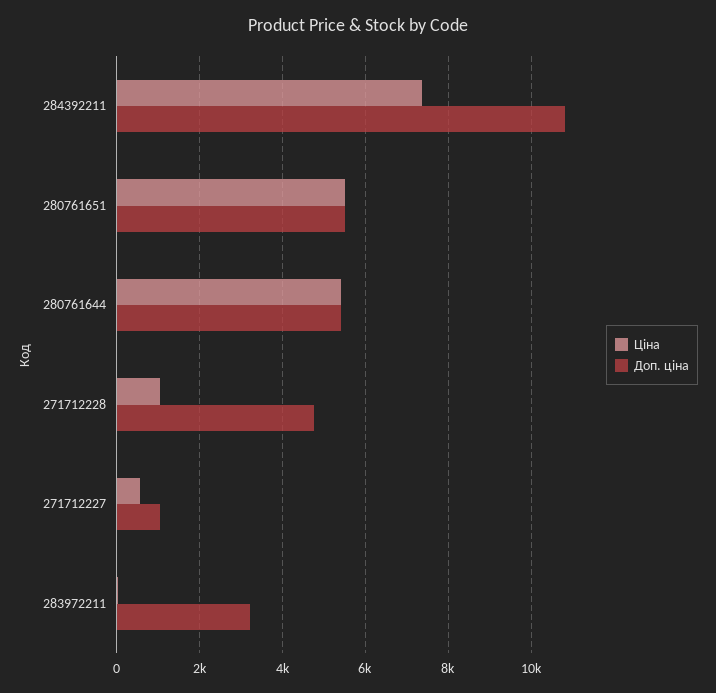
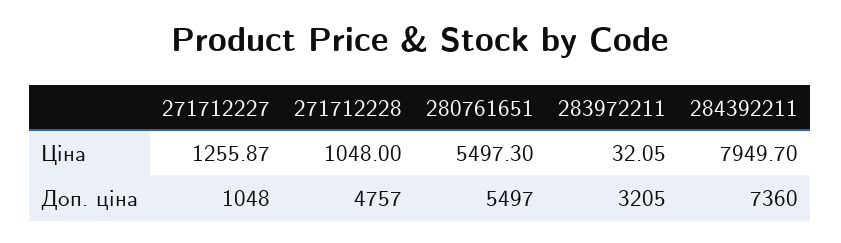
Ціна, 284392211: 7400 -> 7949.7
Доп. ціна, 284392211: 10800 -> 7360
Ціна, 280761644: 5400 -> none
Доп. ціна, 280761644: 5400 -> none
Ціна, 271712227: 600 -> 1255.87

